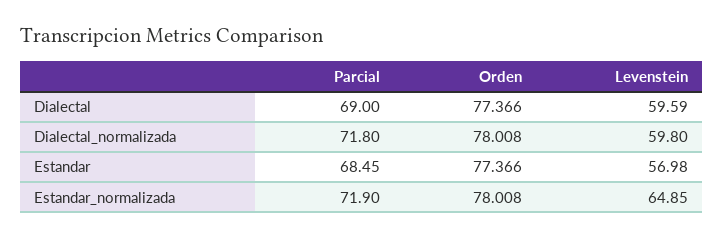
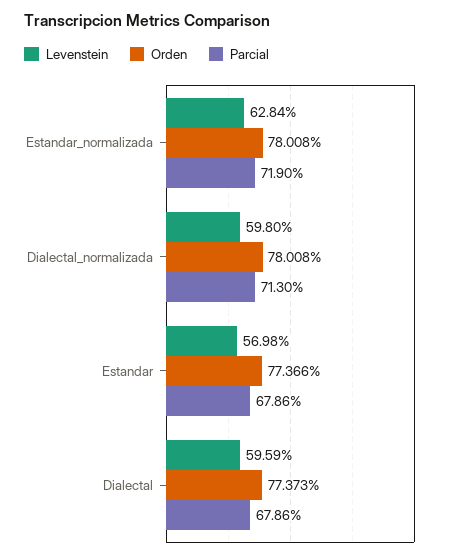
Parcial, Dialectal: 69 -> 67.86
Orden, Dialectal: 77.366 -> 77.373
Parcial, Dialectal_normalizada: 71.8 -> 71.3
Parcial, Estandar: 68.45 -> 67.86
Levenstein, Estandar_normalizada: 64.85 -> 62.84

